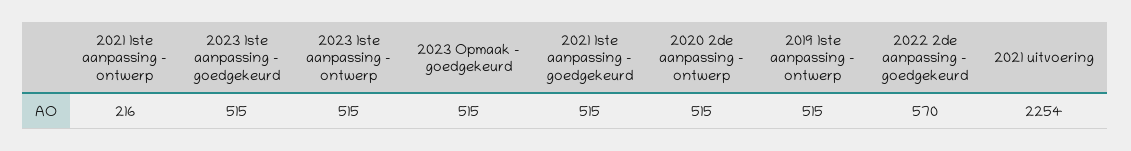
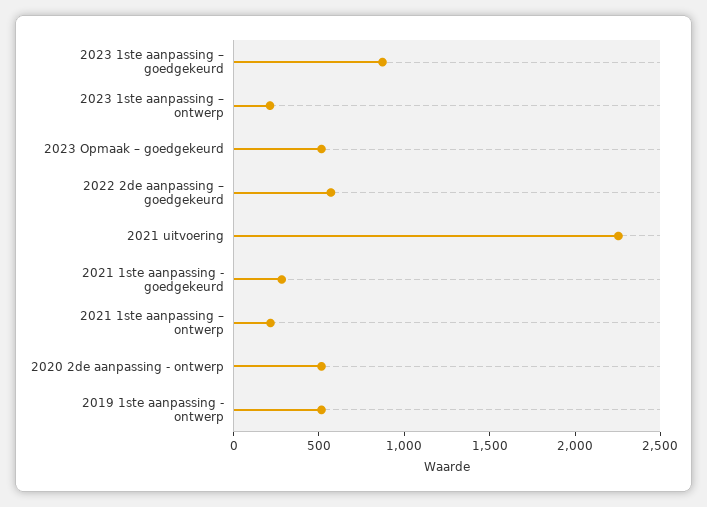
2023 1ste aanpassing – goedgekeurd: 515 -> 900
2023 1ste aanpassing – ontwerp: 515 -> 200
2021 1ste aanpassing - goedgekeurd: 515 -> 300

